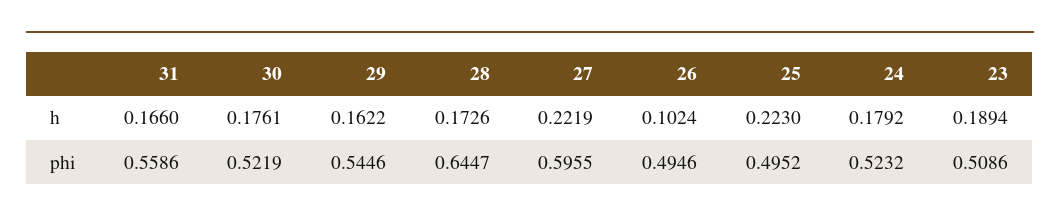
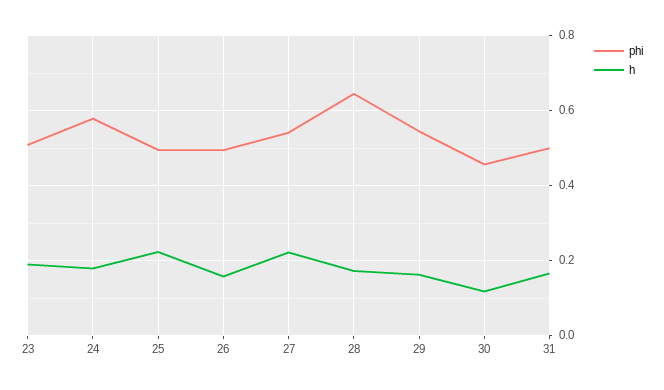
h, 30: 0.1761 -> 0.12
h, 26: 0.1024 -> 0.16
phi, 31: 0.5586 -> 0.5
phi, 30: 0.5219 -> 0.46
phi, 27: 0.5955 -> 0.54
phi, 24: 0.5232 -> 0.58

